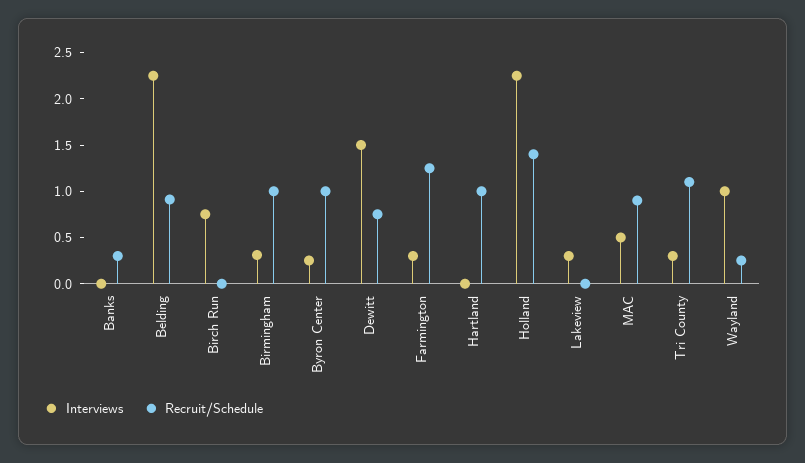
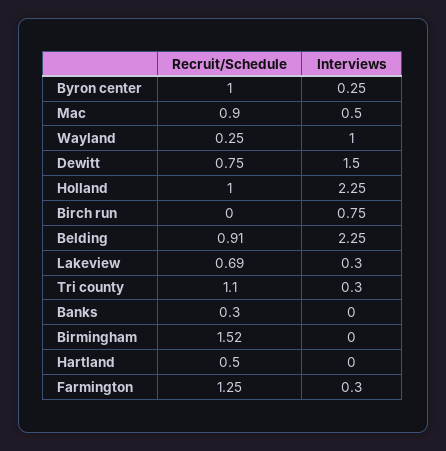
Interviews, Birmingham: 0.3 -> 0
Recruit/Schedule, Birmingham: 1 -> 1.52
Recruit/Schedule, Hartland: 1 -> 0.5
Recruit/Schedule, Holland: 1.4 -> 1
Recruit/Schedule, Lakeview: 0 -> 0.69

